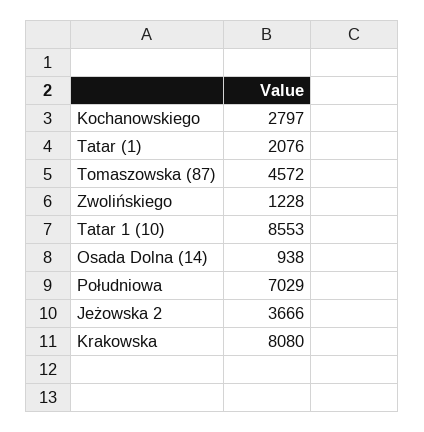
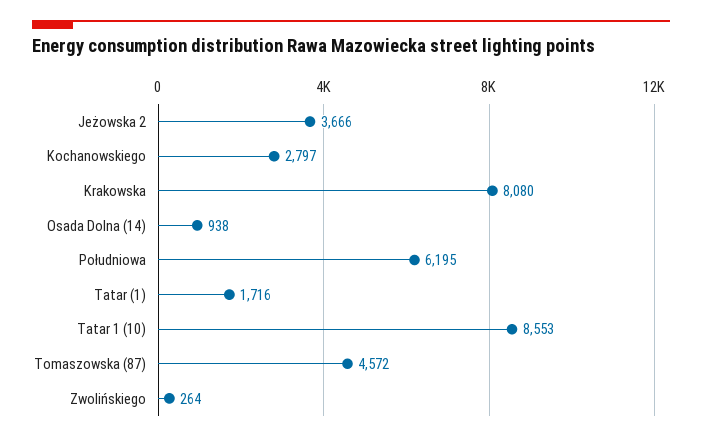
Tatar (1): 2076 -> 1716
Zwolińskiego: 1228 -> 264
Południowa: 7029 -> 6195

